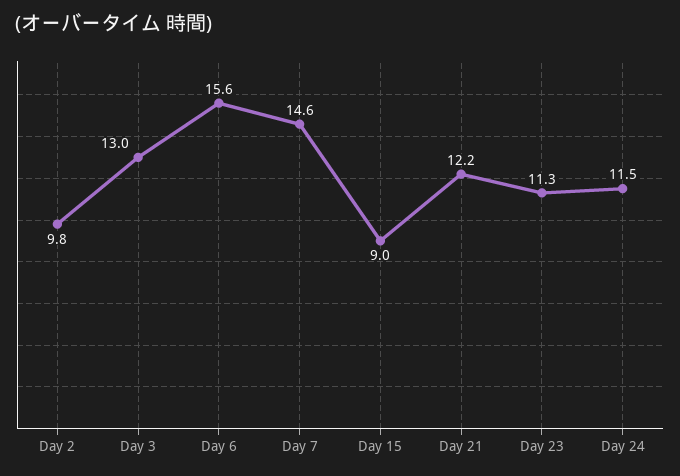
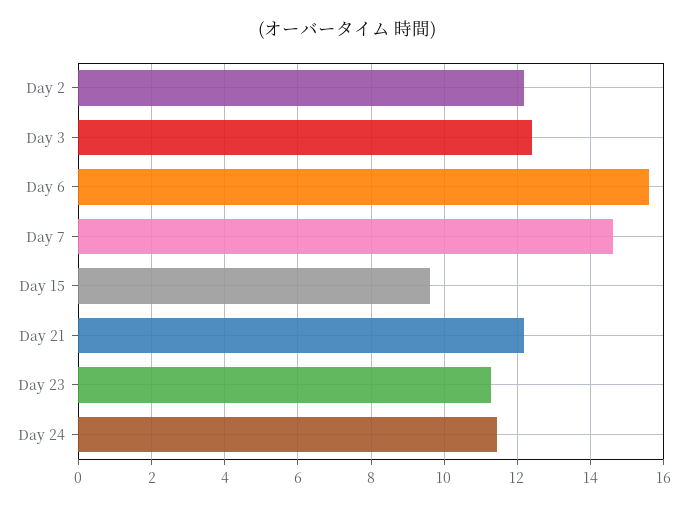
Day 2: 9.8 -> 12.2
Day 3: 13 -> 12.4
Day 15: 9 -> 9.6

